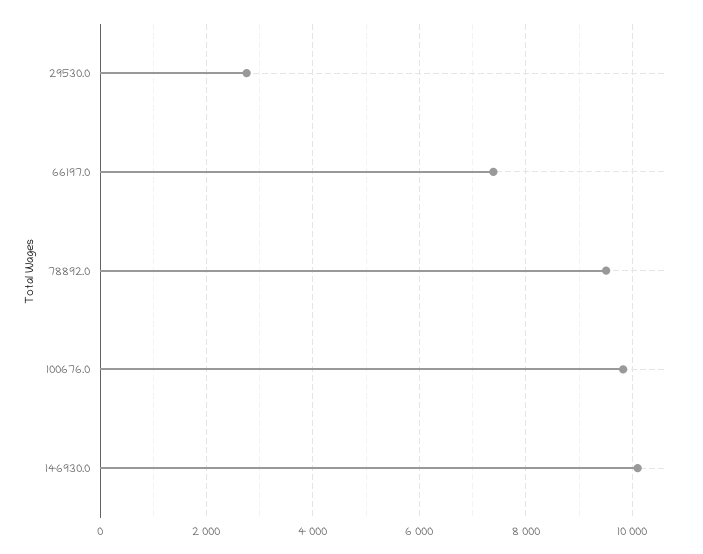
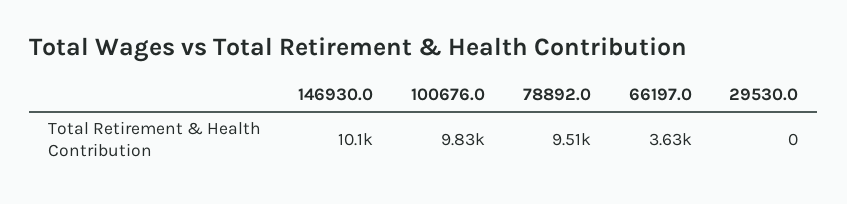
29530.0: 2800 -> 0
66197.0: 7400 -> 3630

